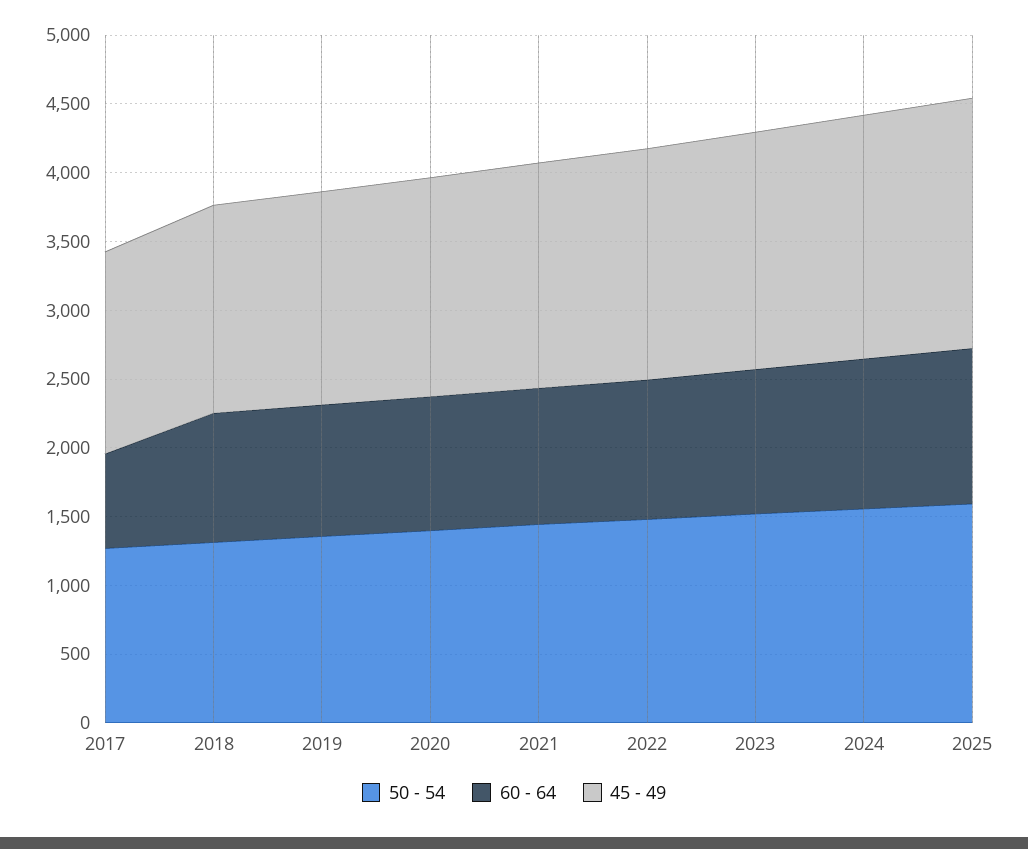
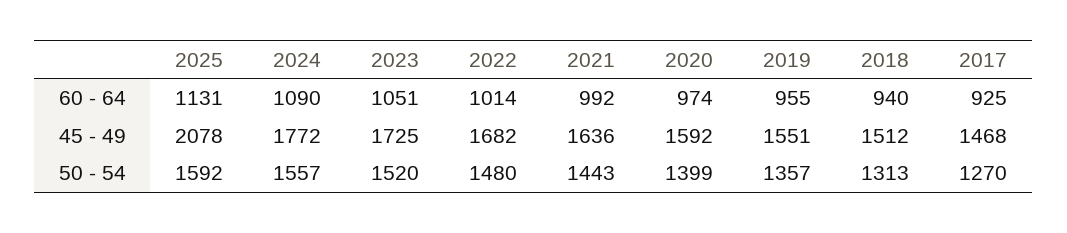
60 - 64, 2017: 700 -> 925
45 - 49, 2025: 1800 -> 2078

